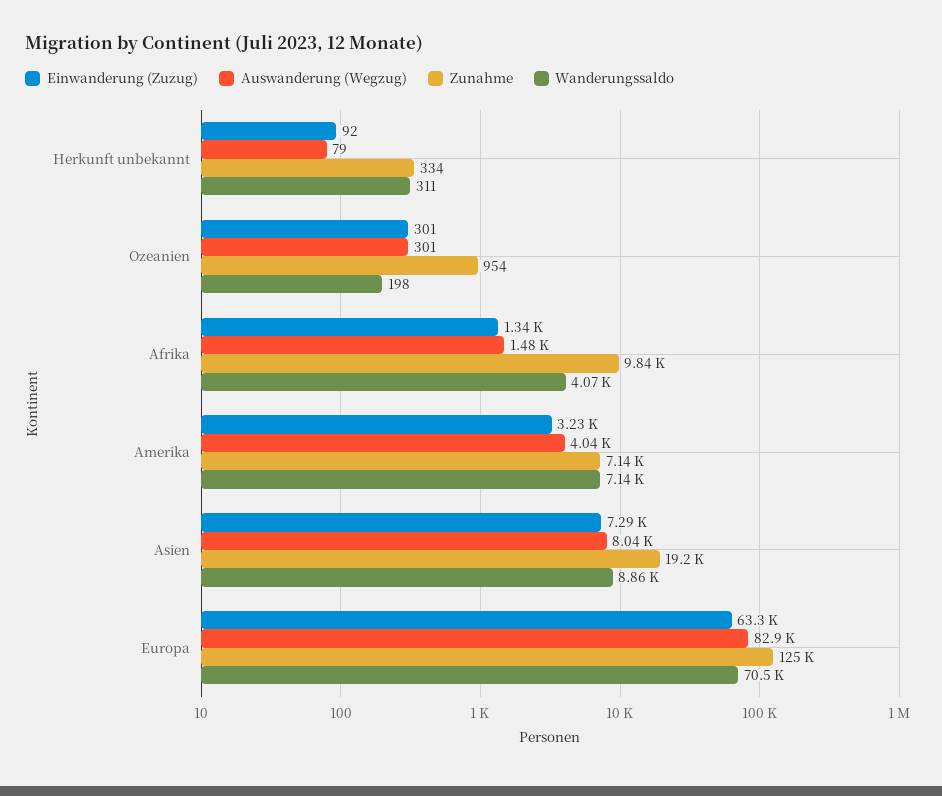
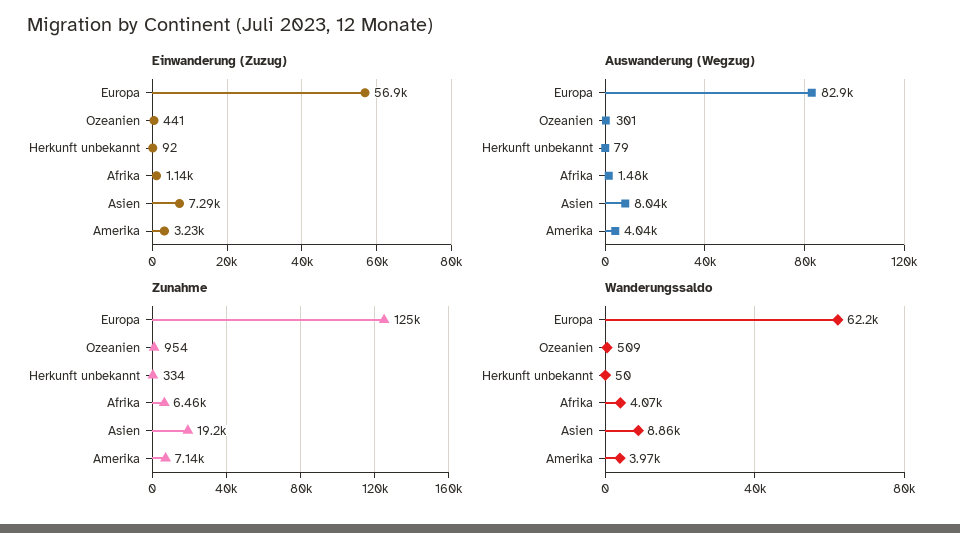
Wanderungssaldo, Herkunft unbekannt: 311 -> 50
Einwanderung (Zuzug), Ozeanien: 301 -> 441
Wanderungssaldo, Ozeanien: 198 -> 509
Einwanderung (Zuzug), Afrika: 1340 -> 1140
Zunahme, Afrika: 9840 -> 6460
Wanderungssaldo, Amerika: 7140 -> 3970
Einwanderung (Zuzug), Europa: 63300 -> 56900
Wanderungssaldo, Europa: 70500 -> 62200

